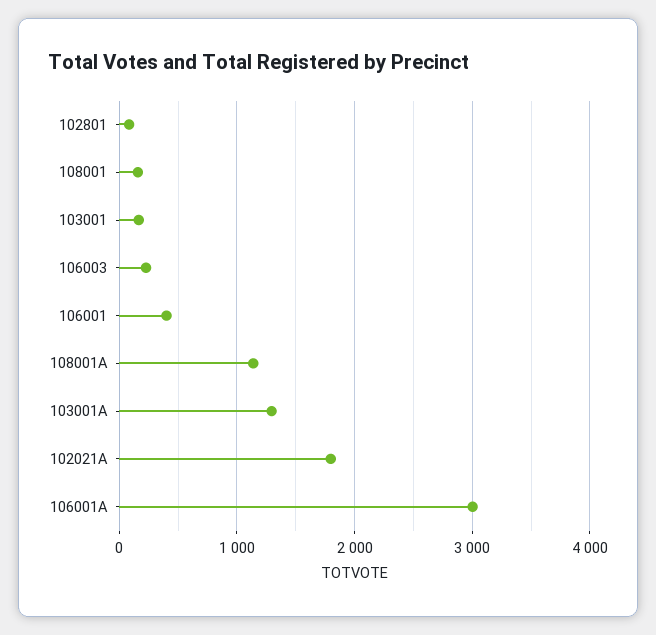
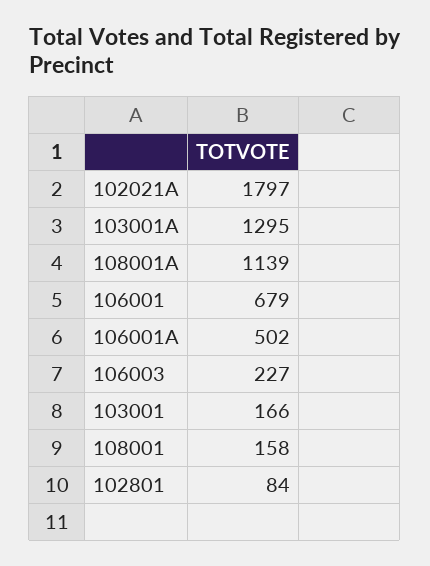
106001: 400 -> 679
106001A: 3000 -> 502

